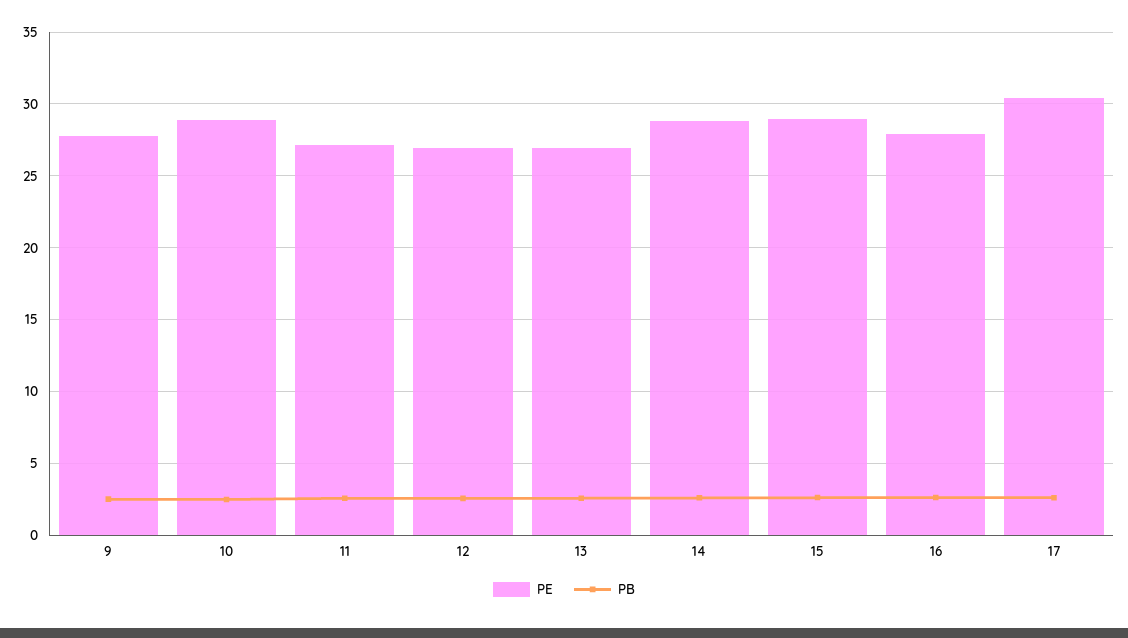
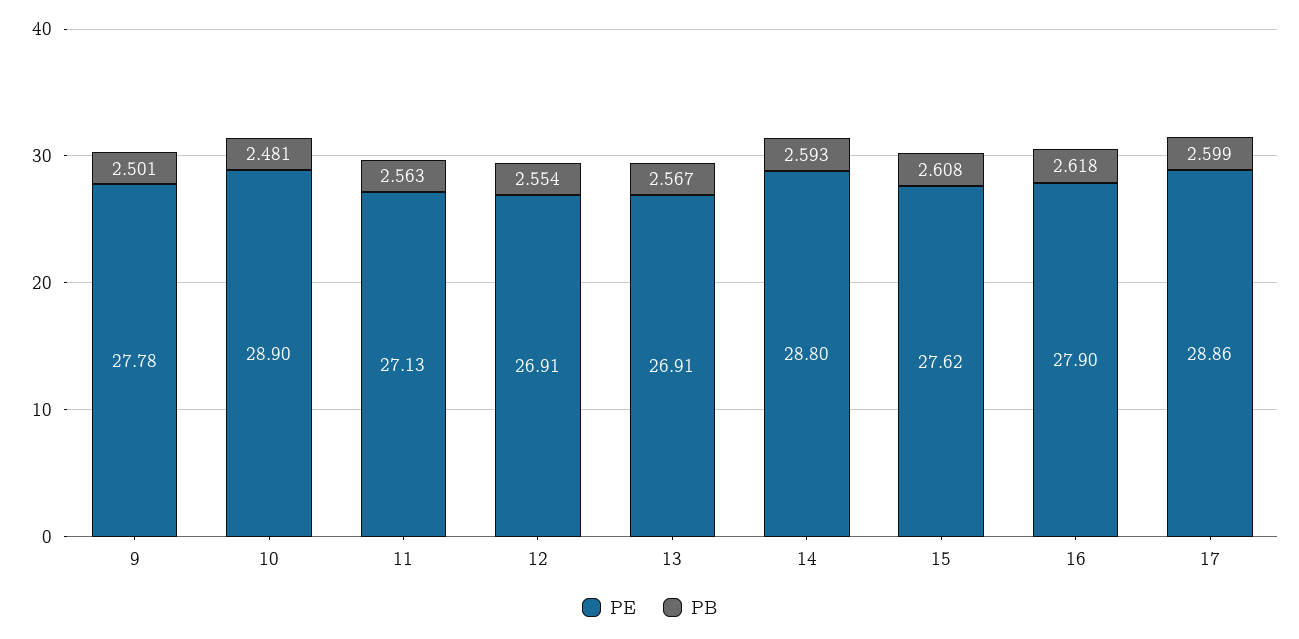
PE, 15: 29 -> 27.62
PE, 17: 30.5 -> 28.86

